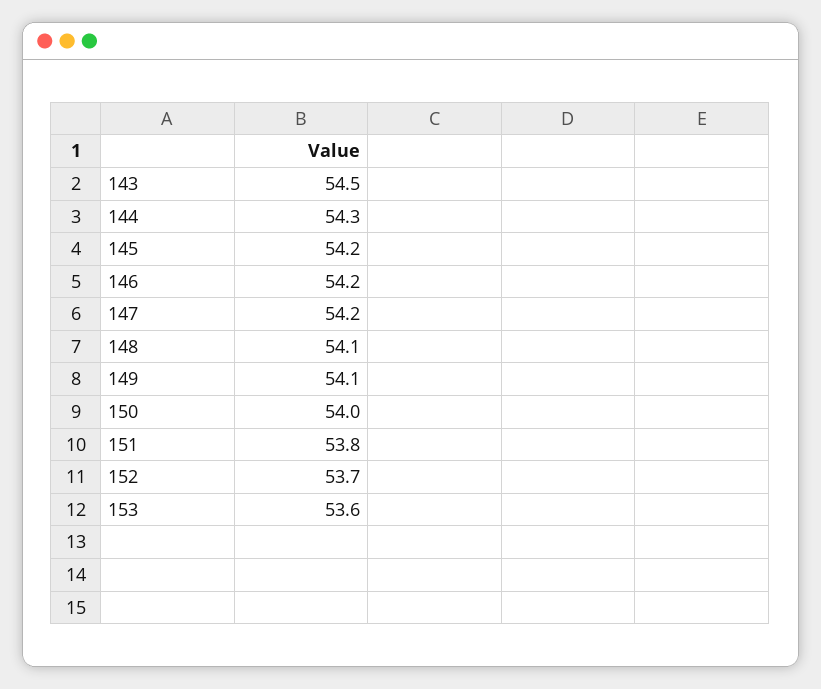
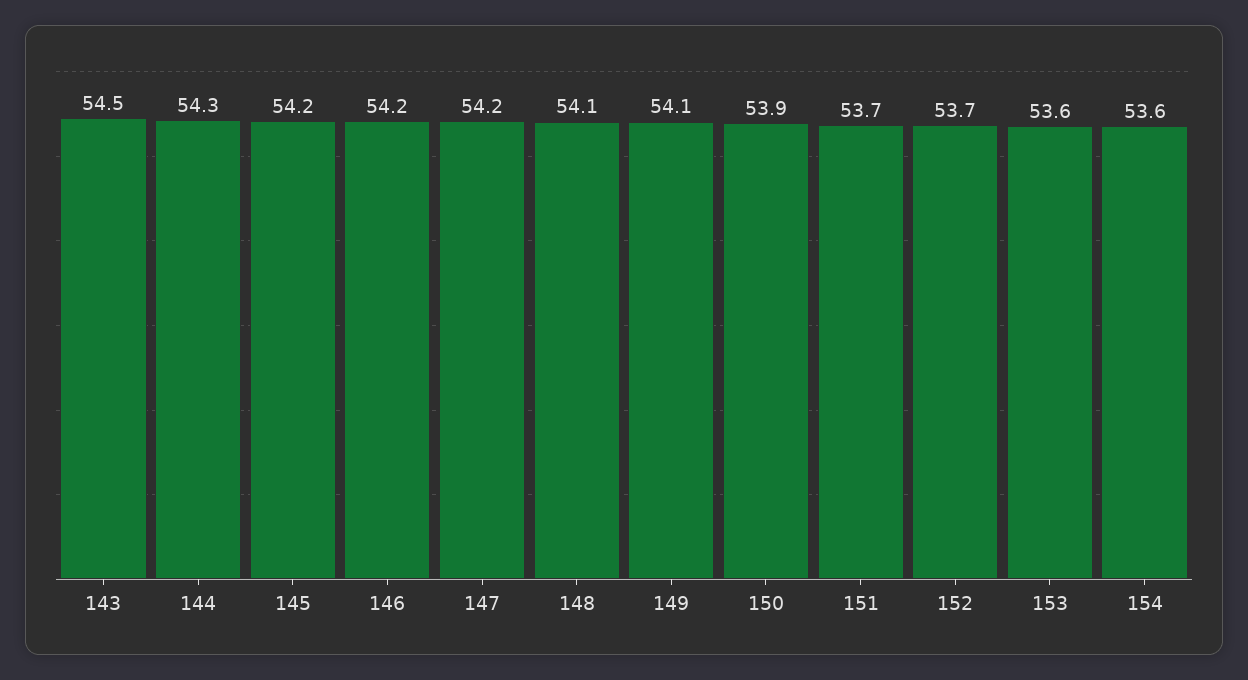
150: 54 -> 53.9
151: 53.8 -> 53.7
154: none -> 53.6

